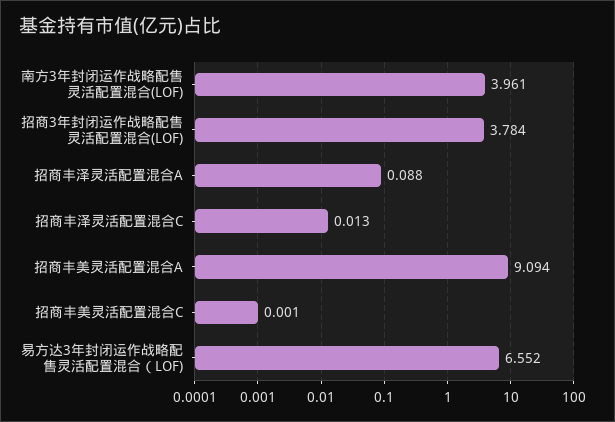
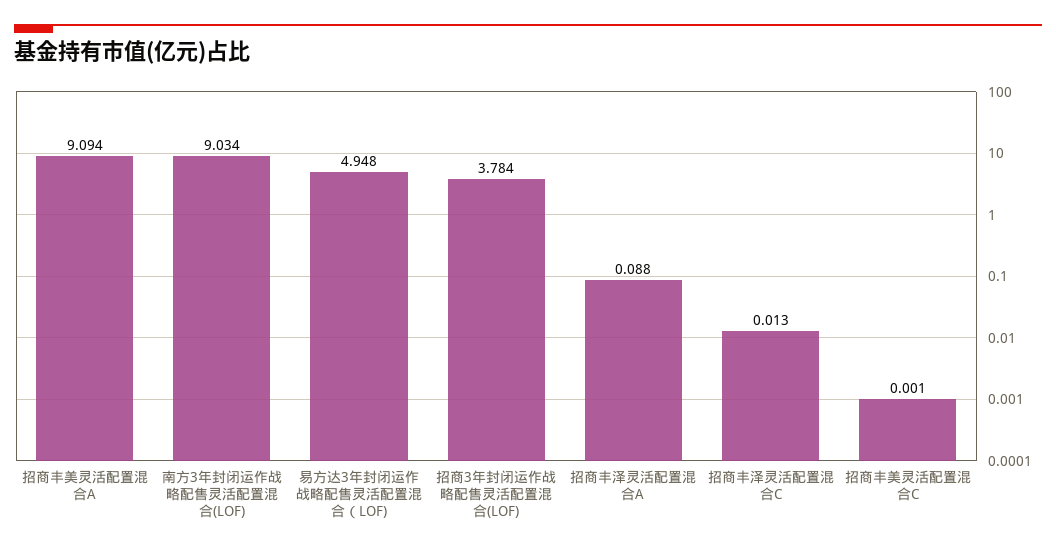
南方3年封闭运作战略配售灵活配置混合(LOF): 3.961 -> 9.034
易方达3年封闭运作战略配售灵活配置混合（LOF): 6.552 -> 4.948

